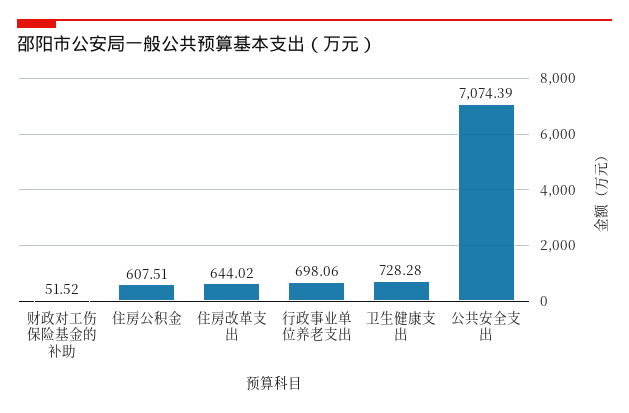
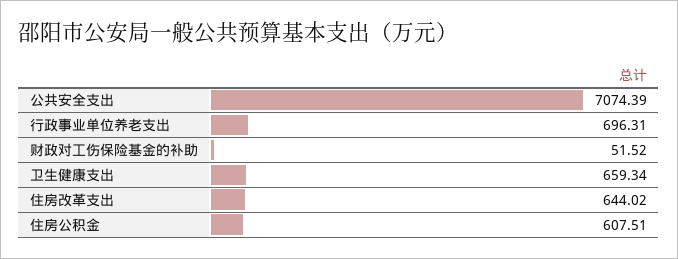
行政事业单位养老支出: 698.06 -> 696.31
卫生健康支出: 728.28 -> 659.34

